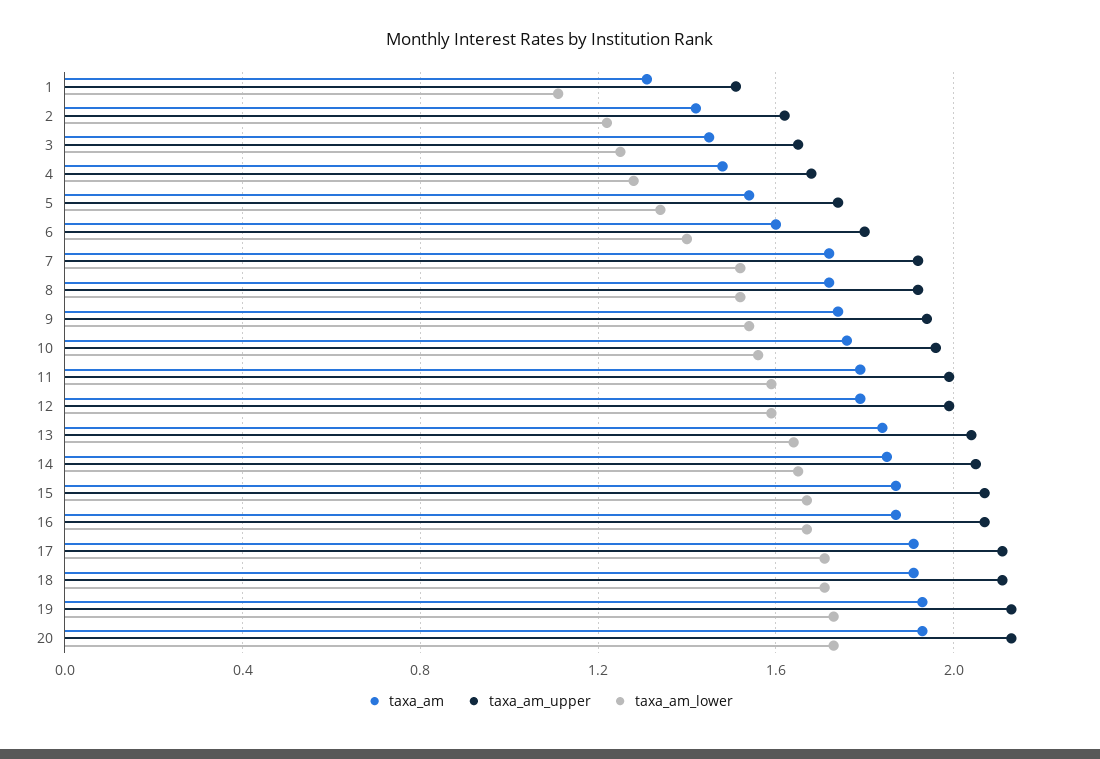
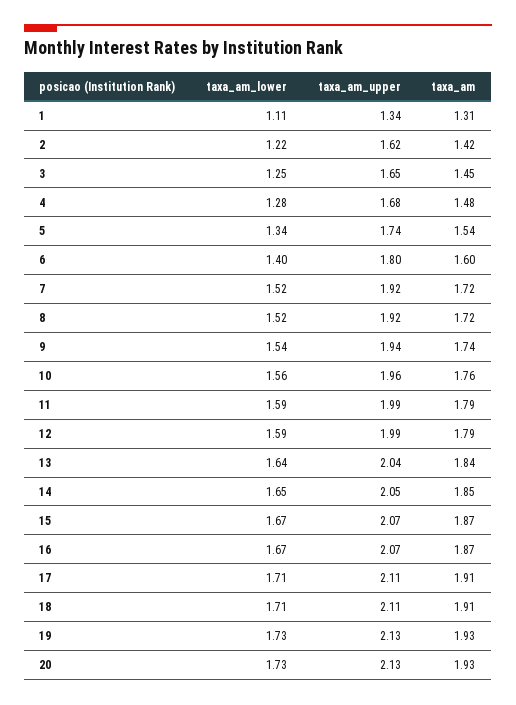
taxa_am_upper, 1: 1.5 -> 1.34

